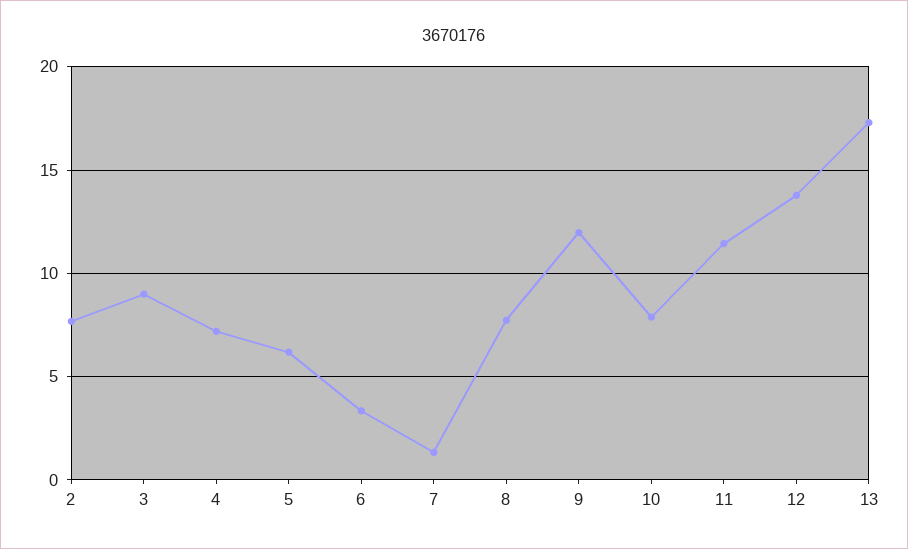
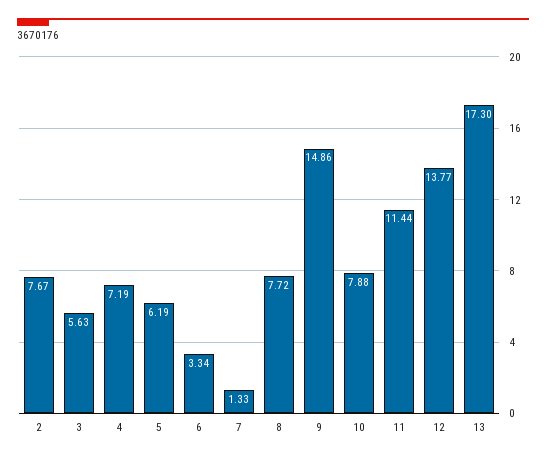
3: 9 -> 5.63
9: 12 -> 14.86

